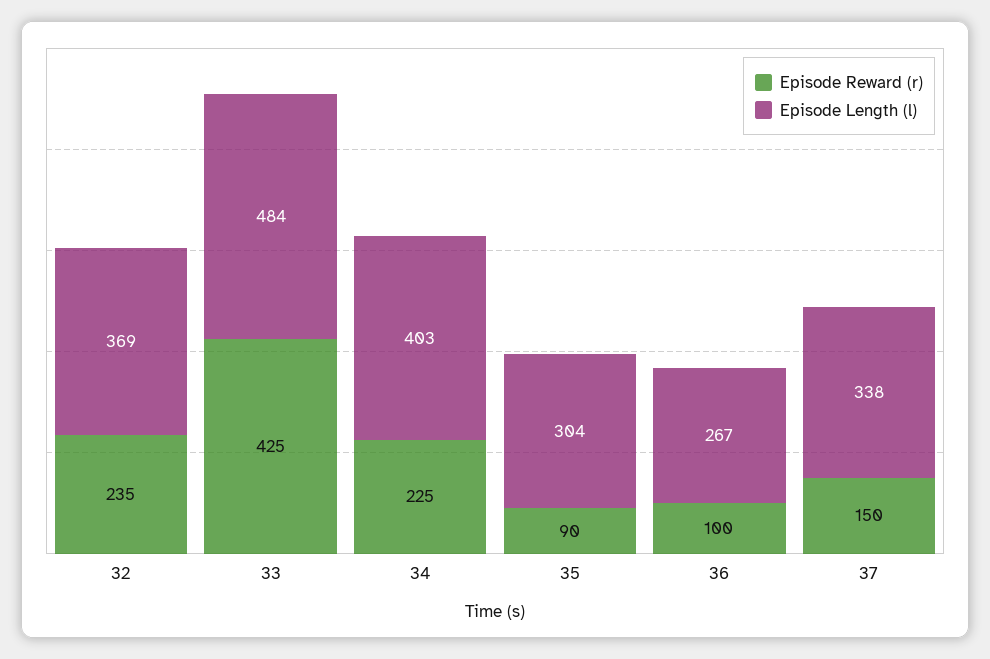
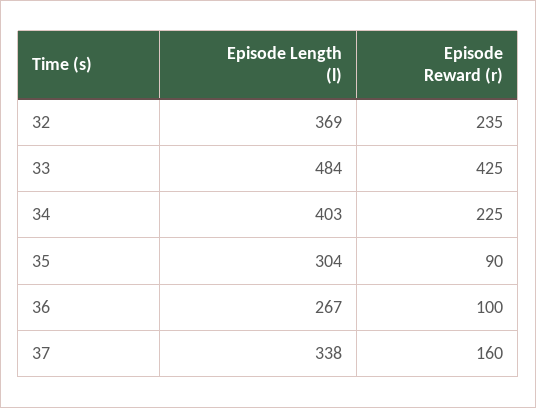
Episode Reward (r), 37: 150 -> 160

